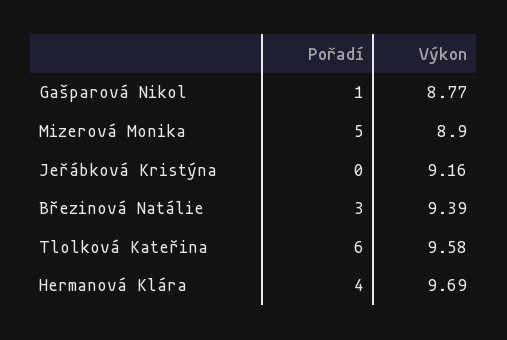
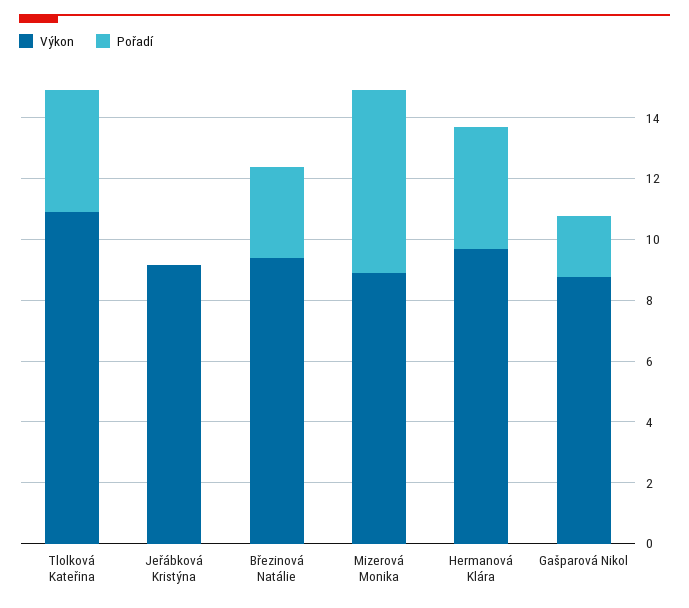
Pořadí, Gašparová Nikol: 1 -> 2
Pořadí, Mizerová Monika: 5 -> 6
Pořadí, Tlolková Kateřina: 6 -> 4
Výkon, Tlolková Kateřina: 9.58 -> 11

